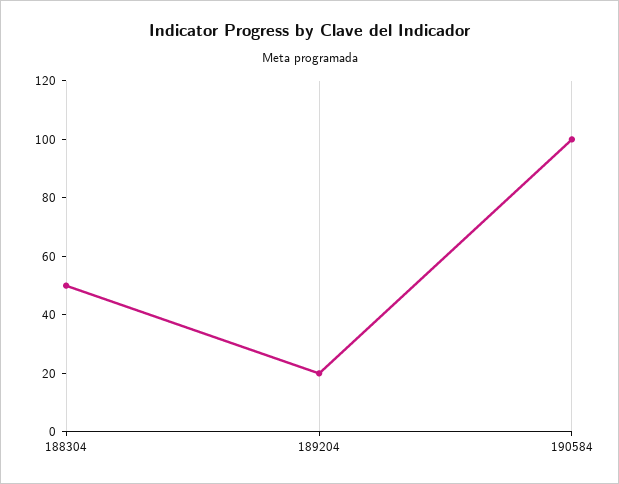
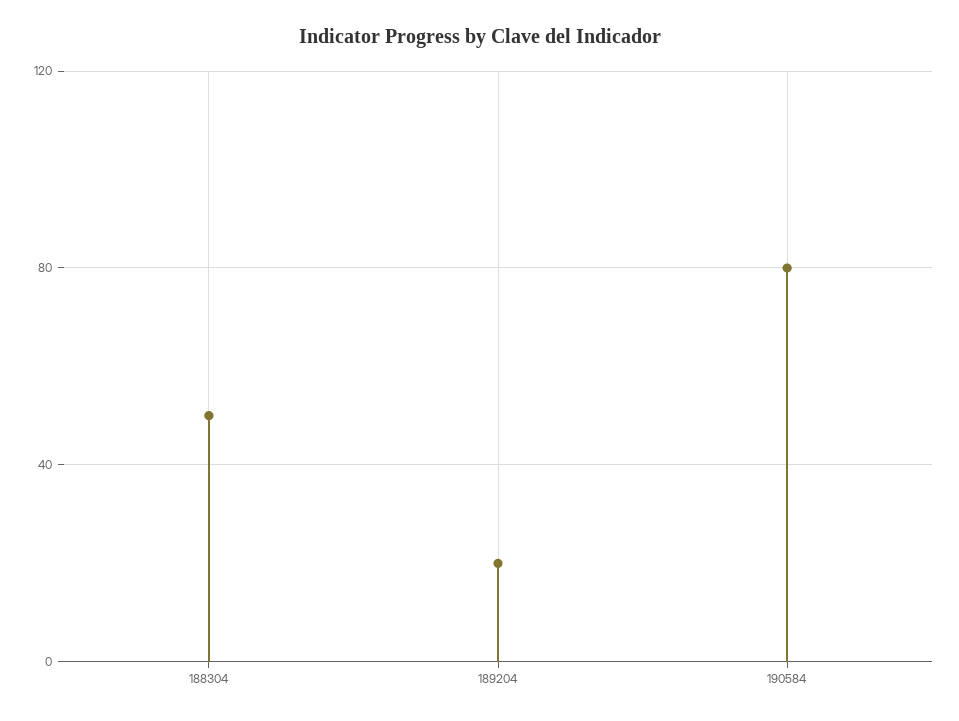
190584: 100 -> 80

